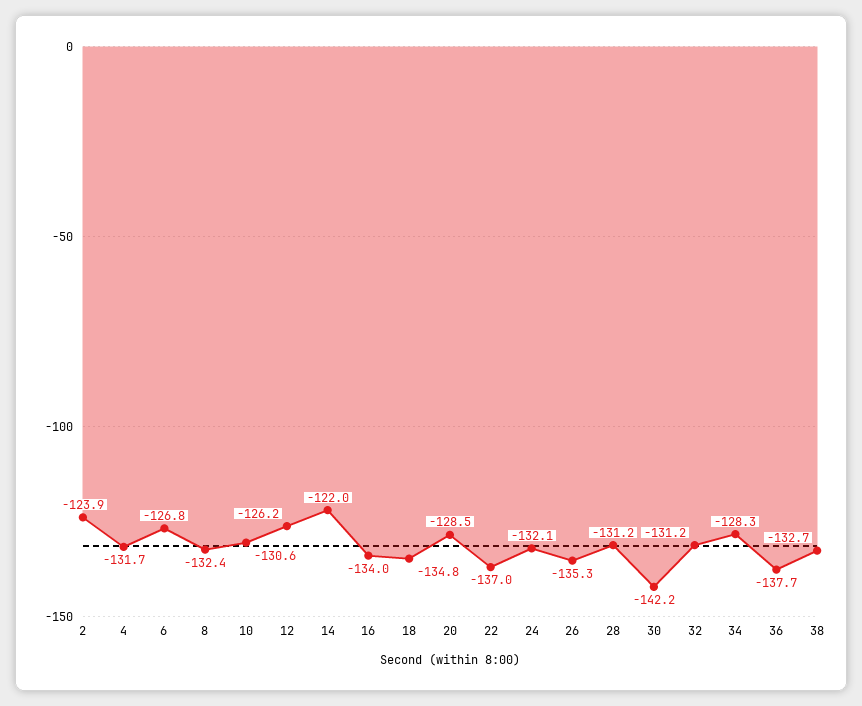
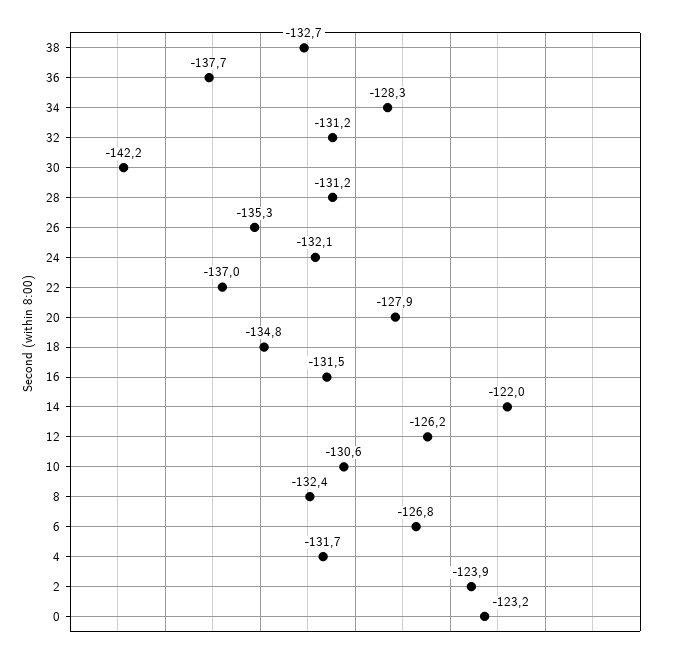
16: -134 -> -131.5
20: -128.5 -> -127.9
0: none -> -123.2

